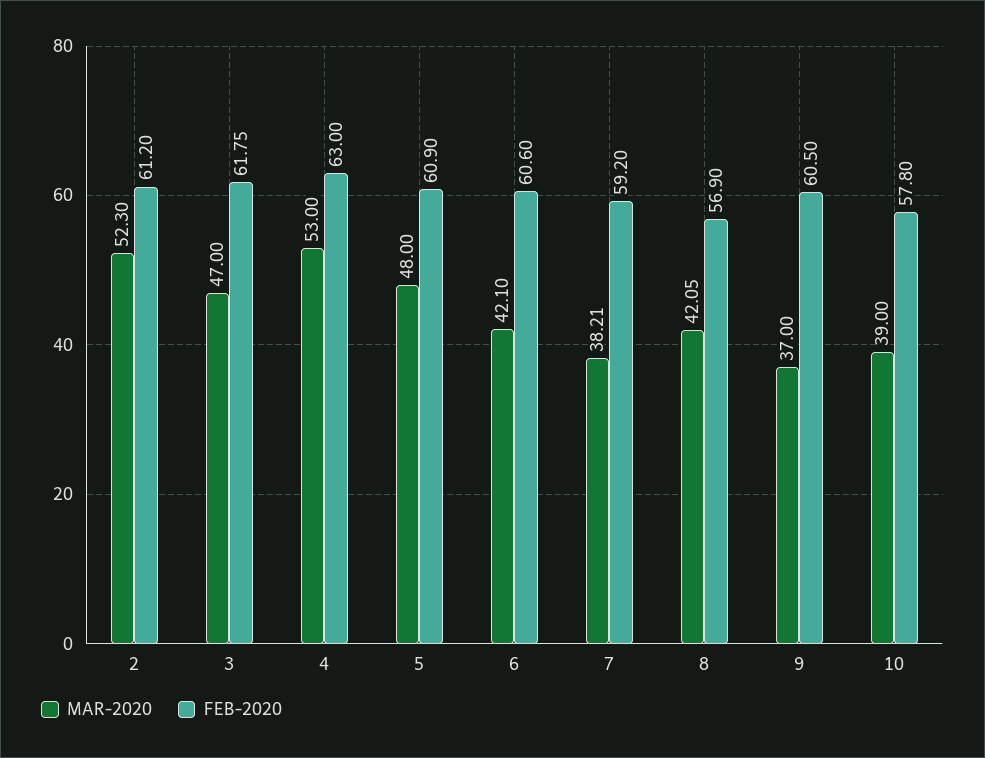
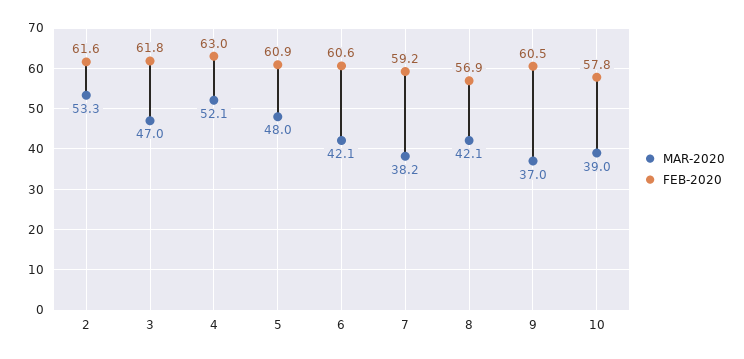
MAR-2020, 2: 52.3 -> 53.3
FEB-2020, 2: 61.2 -> 61.6
MAR-2020, 4: 53 -> 52.1

